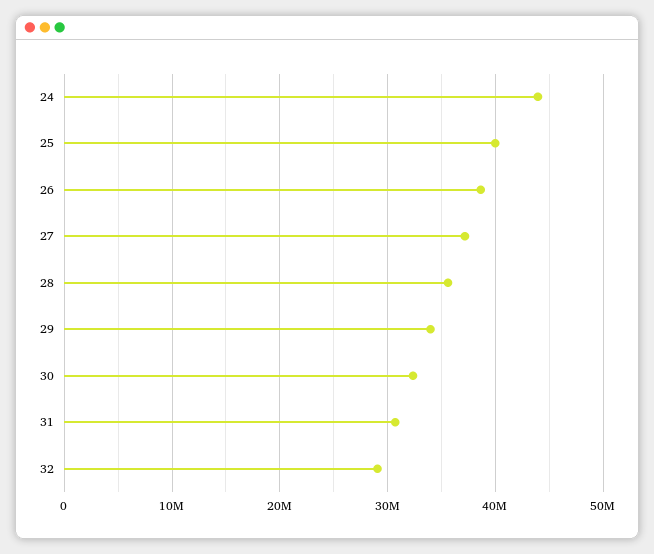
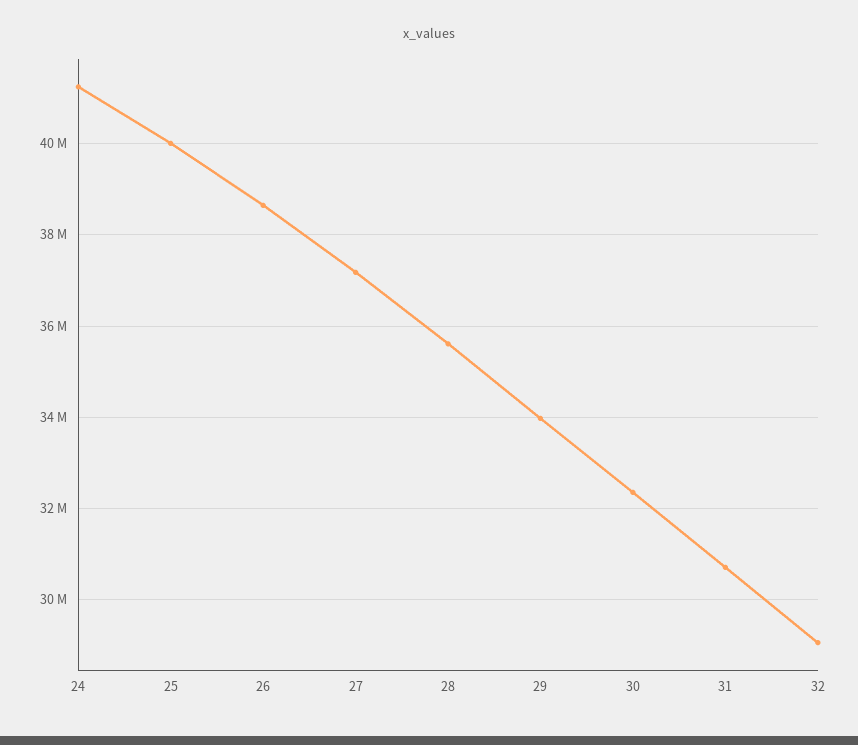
24: 44000000 -> 41200000

